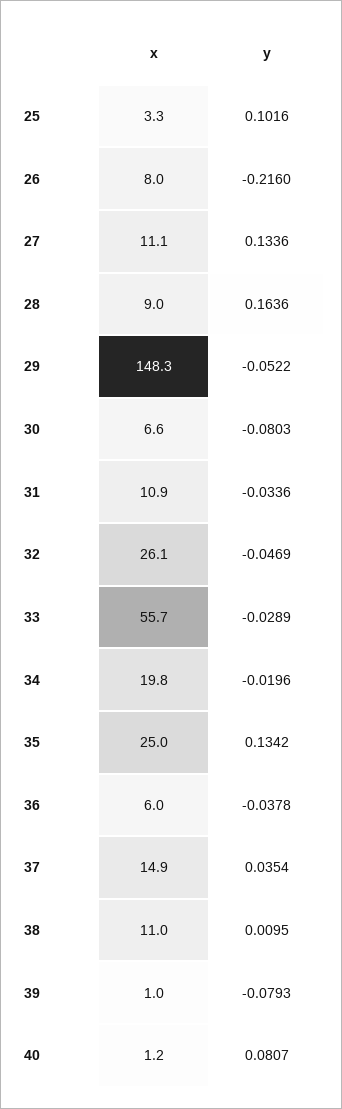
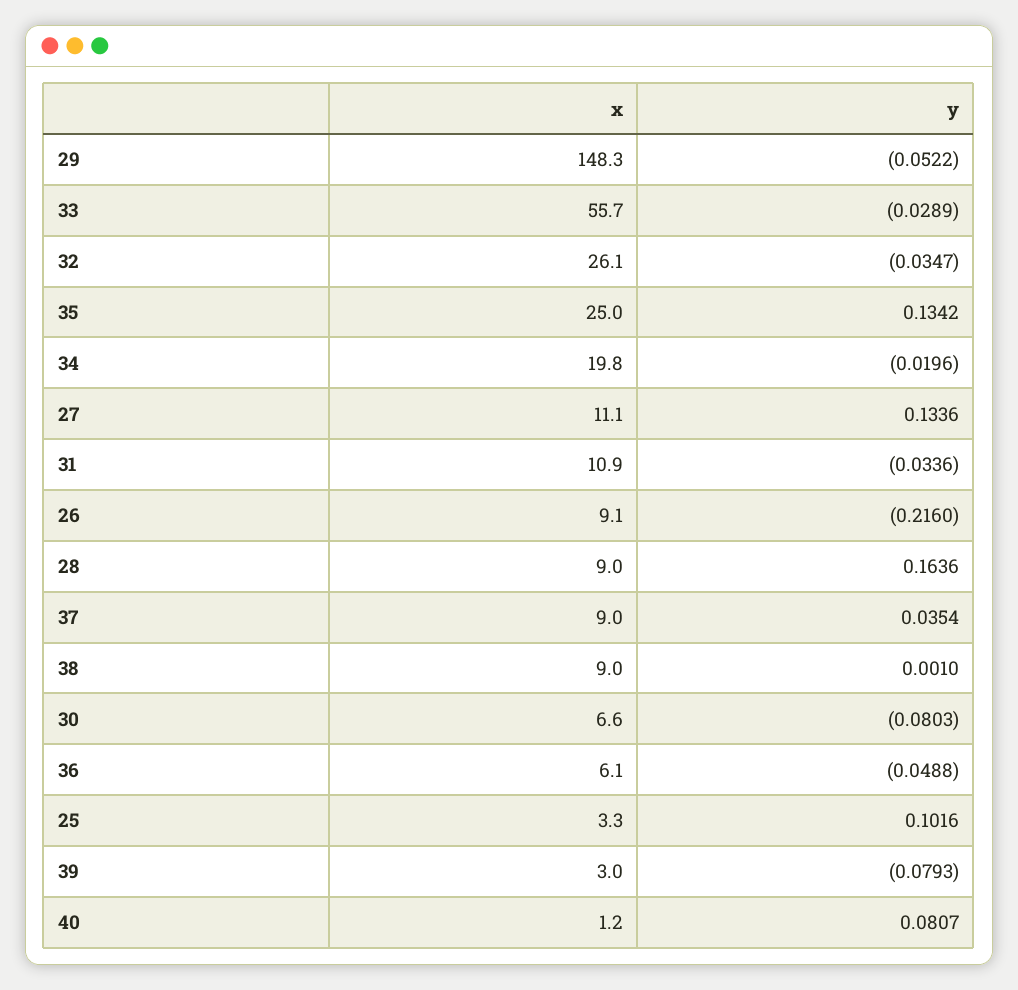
x, 26: 8 -> 9.1
y, 32: -0.0469 -> -0.0347
x, 36: 6 -> 6.1
y, 36: -0.0378 -> -0.0488
x, 37: 14.9 -> 9
x, 38: 11 -> 9
y, 38: 0.0095 -> 0.001
x, 39: 1 -> 3

